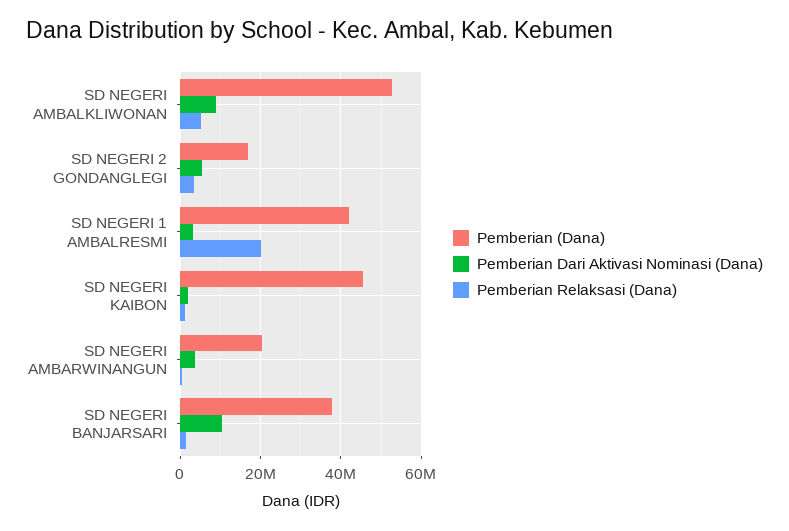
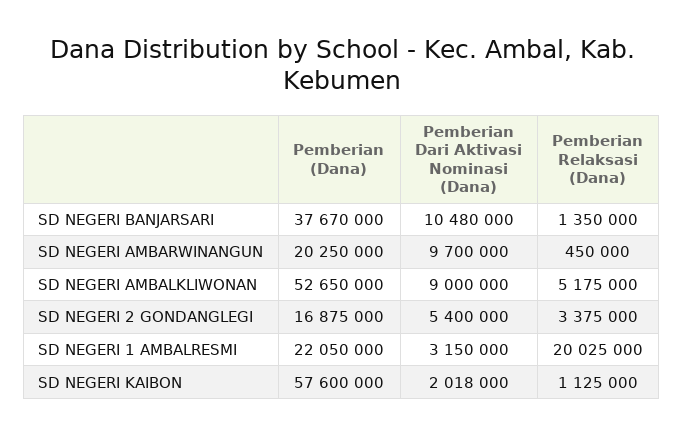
Pemberian (Dana), SD NEGERI 1 AMBALRESMI: 42000000 -> 22050000
Pemberian (Dana), SD NEGERI KAIBON: 46000000 -> 57600000
Pemberian Dari Aktivasi Nominasi (Dana), SD NEGERI AMBARWINANGUN: 4000000 -> 9700000

